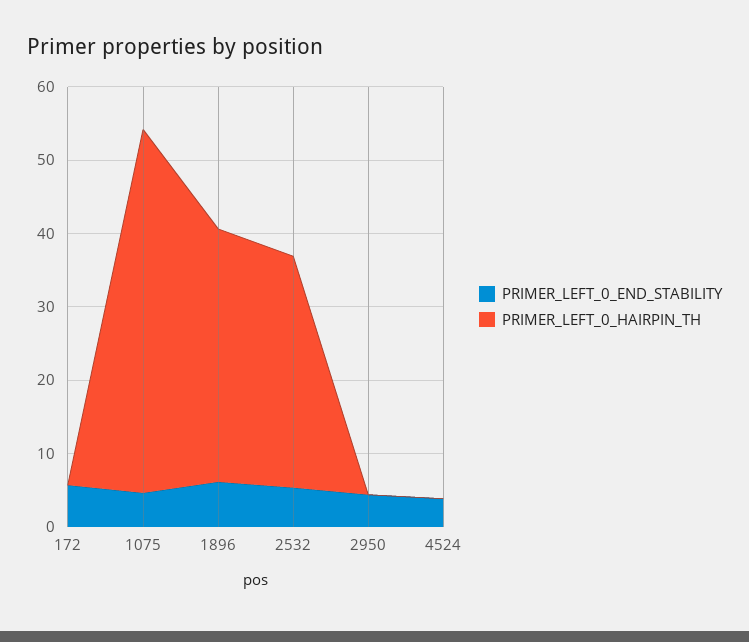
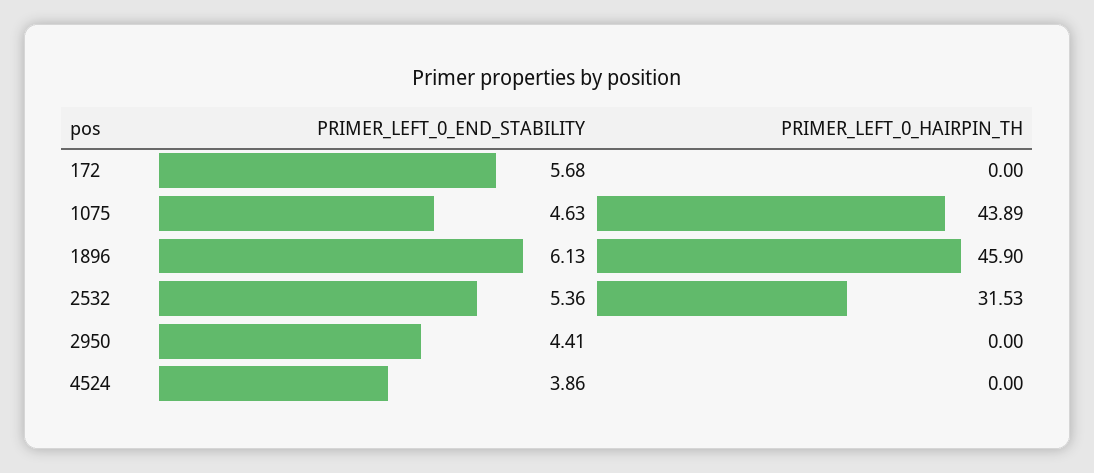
PRIMER_LEFT_0_HAIRPIN_TH, 1075: 50 -> 43.89
PRIMER_LEFT_0_HAIRPIN_TH, 1896: 34 -> 45.9

